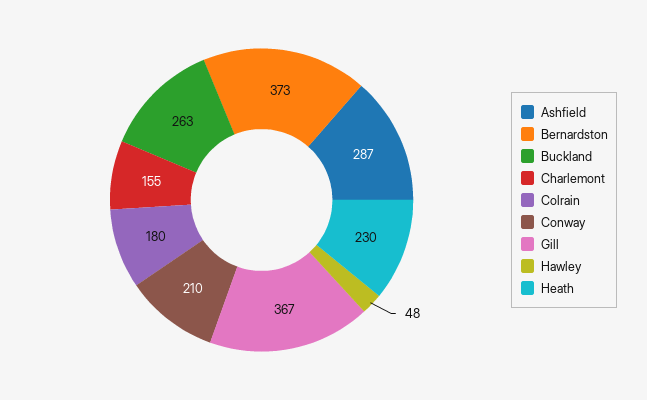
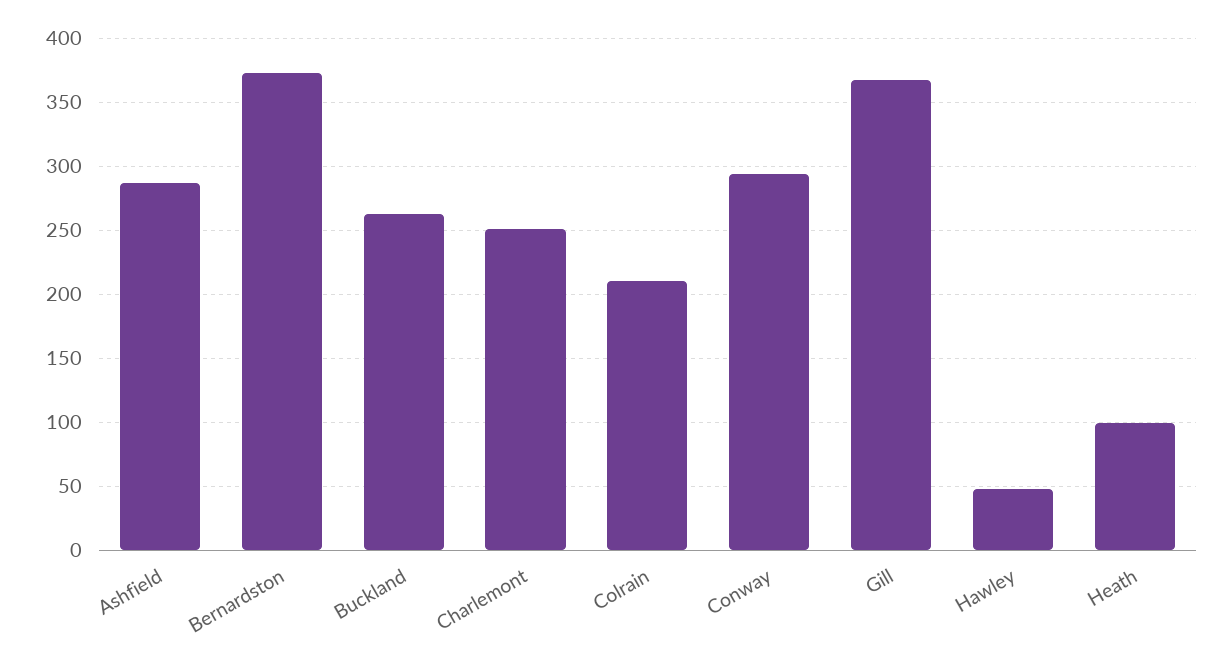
Charlemont: 155 -> 250
Colrain: 180 -> 210
Conway: 210 -> 295
Heath: 230 -> 100

